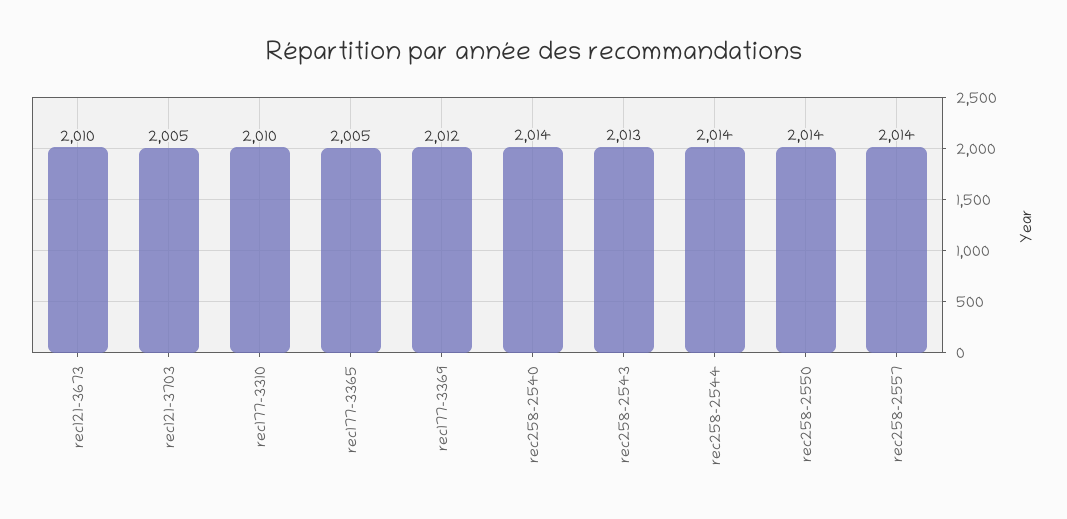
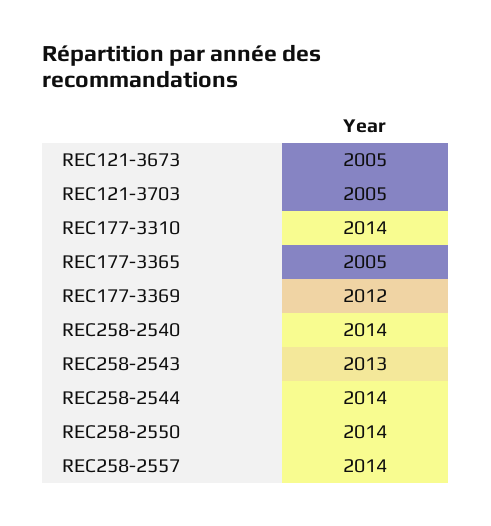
rec121-3673: 2010 -> 2005
rec177-3310: 2010 -> 2014

